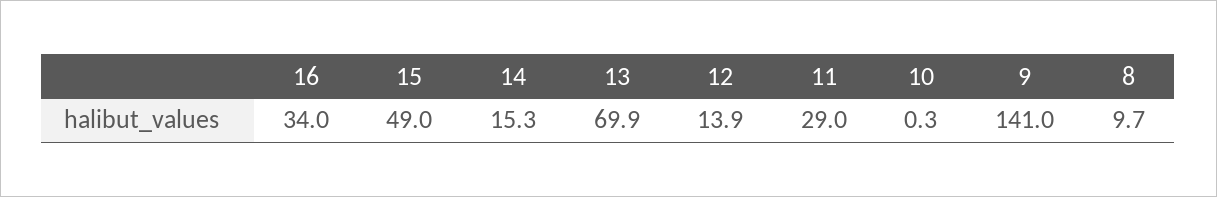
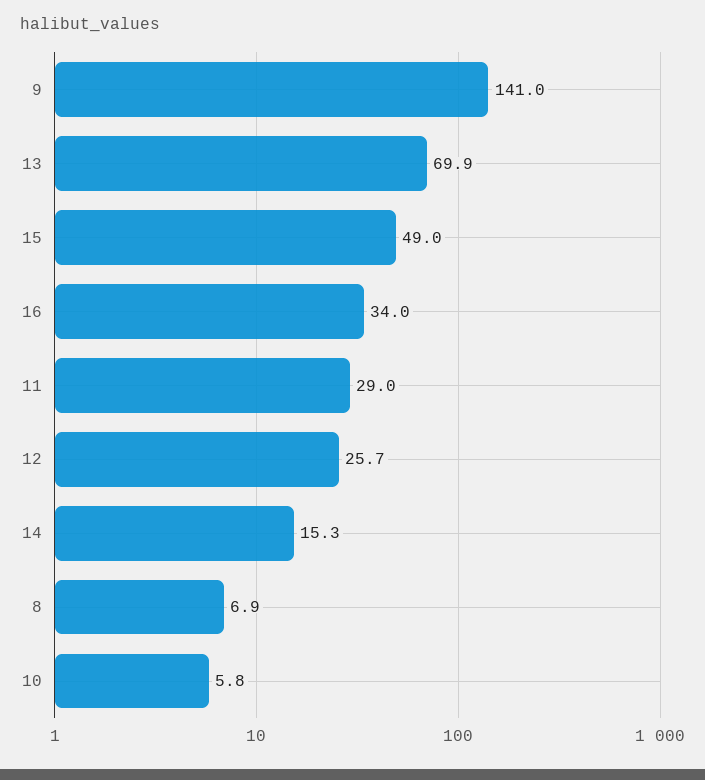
12: 13.9 -> 25.7
10: 0.3 -> 5.8
8: 9.7 -> 6.9

